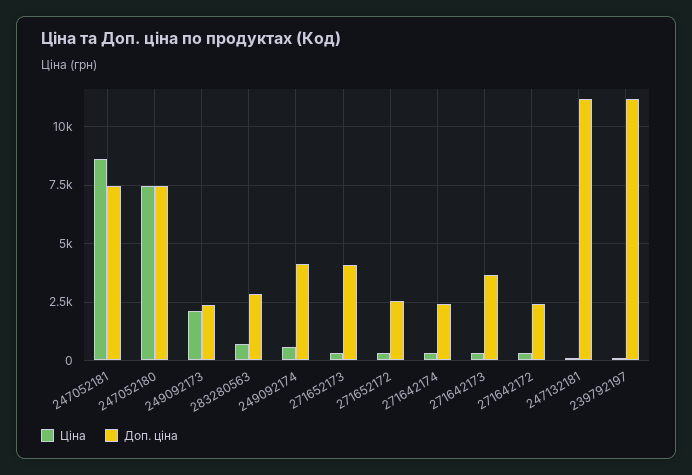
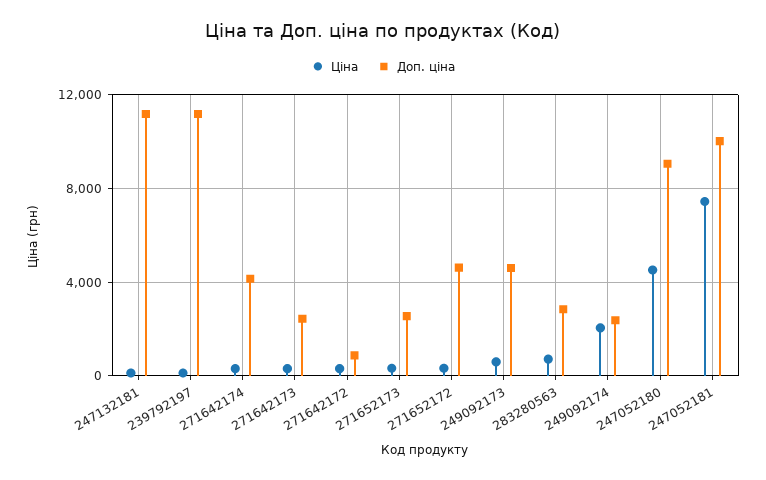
Ціна, 247052181: 8500 -> 7500
Доп. ціна, 247052181: 7500 -> 10000
Ціна, 247052180: 7500 -> 4500
Доп. ціна, 247052180: 7500 -> 9000
Ціна, 249092173: 2000 -> 500
Доп. ціна, 249092173: 2500 -> 4500
Ціна, 249092174: 500 -> 2000
Доп. ціна, 249092174: 4000 -> 2500
Доп. ціна, 271652173: 4000 -> 2500
Доп. ціна, 271652172: 2500 -> 4500
Доп. ціна, 271642174: 2500 -> 4000
Доп. ціна, 271642173: 3500 -> 2500
Доп. ціна, 271642172: 2500 -> 1000

